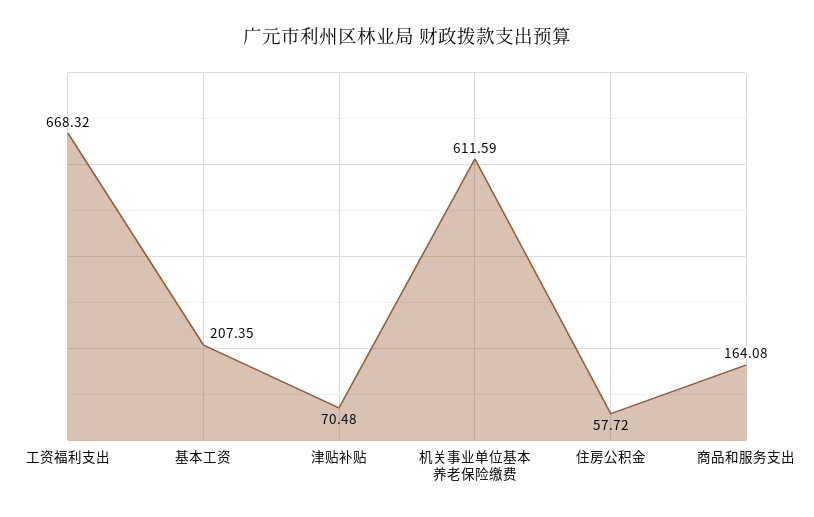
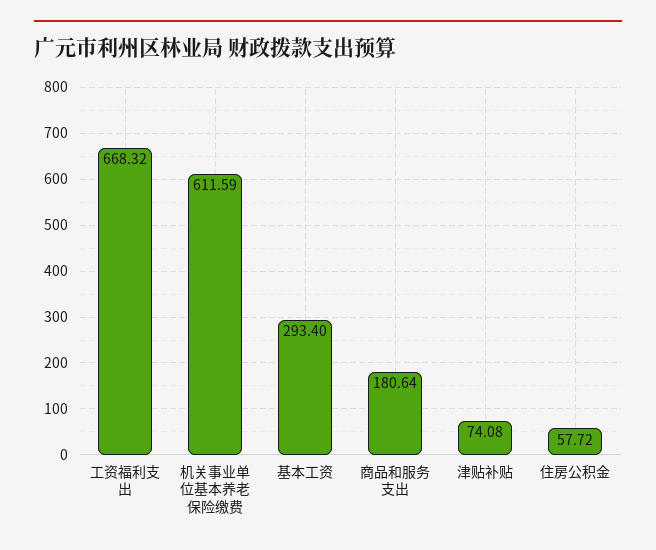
基本工资: 207.35 -> 293.4
津贴补贴: 70.48 -> 74.08
商品和服务支出: 164.08 -> 180.64

